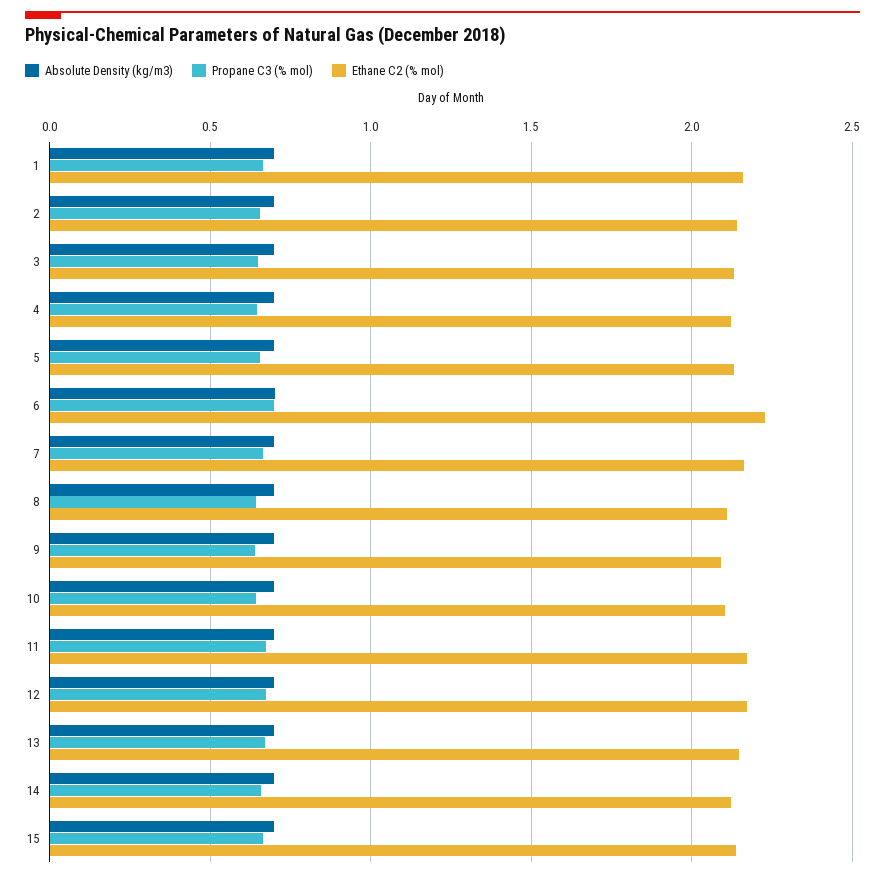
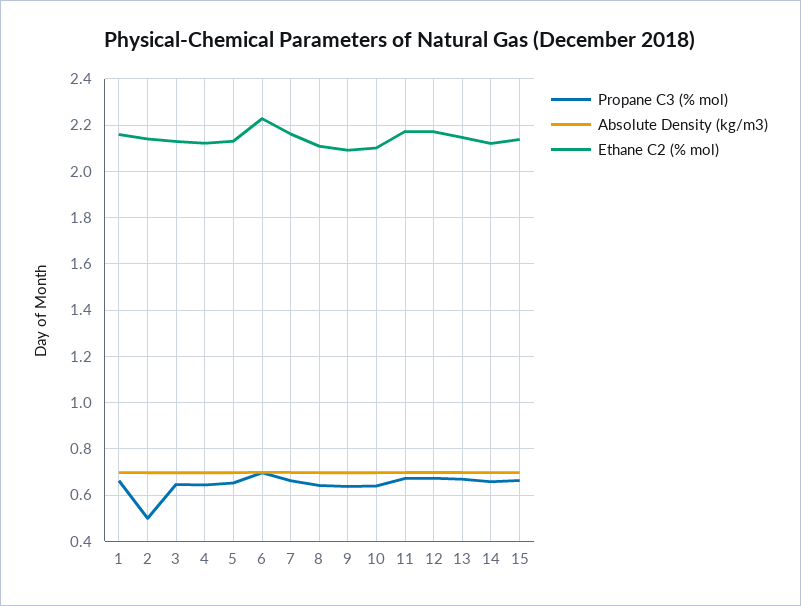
Propane C3 (% mol), 2: 0.65 -> 0.5

